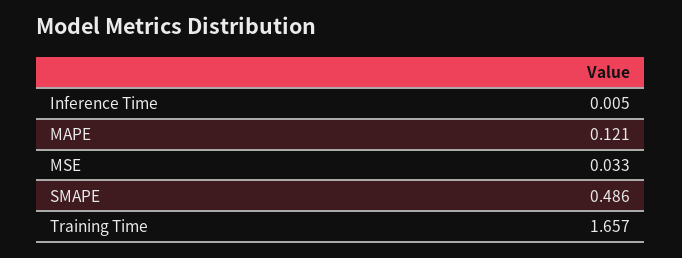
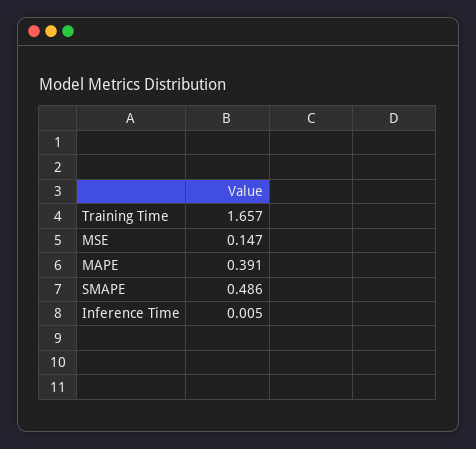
MAPE: 0.121 -> 0.391
MSE: 0.033 -> 0.147

